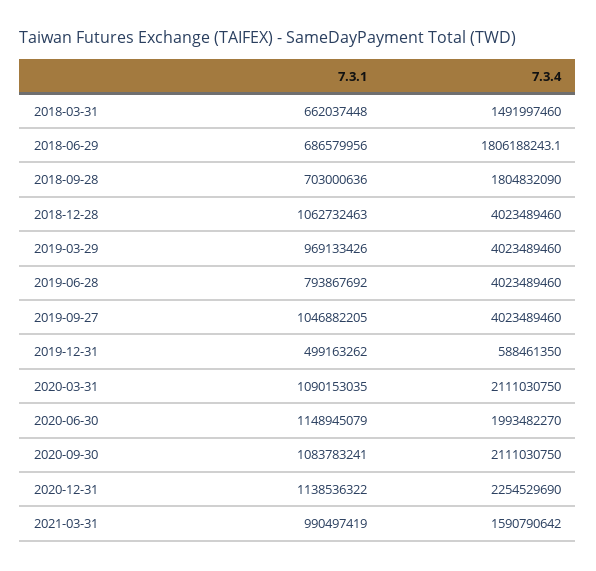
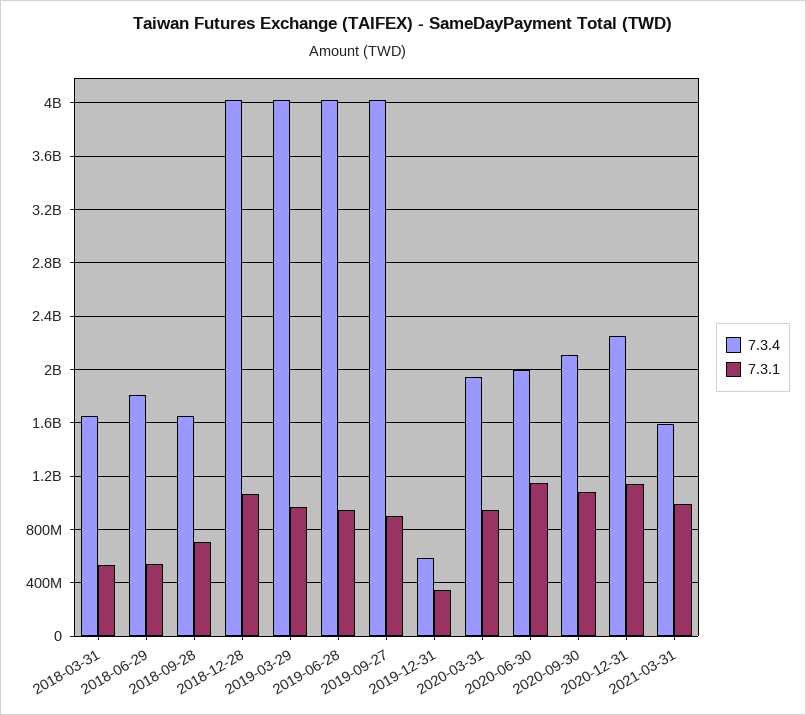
7.3.1, 2018-03-31: 662037448 -> 550000000
7.3.4, 2018-03-31: 1491997460 -> 1650000000
7.3.1, 2018-06-29: 686579956 -> 550000000
7.3.4, 2018-09-28: 1804832090 -> 1650000000
7.3.1, 2019-06-28: 793867692 -> 950000000
7.3.1, 2019-09-27: 1046882205 -> 900000000
7.3.1, 2019-12-31: 499163262 -> 350000000
7.3.1, 2020-03-31: 1090153035 -> 950000000
7.3.4, 2020-03-31: 2111030750 -> 1950000000

